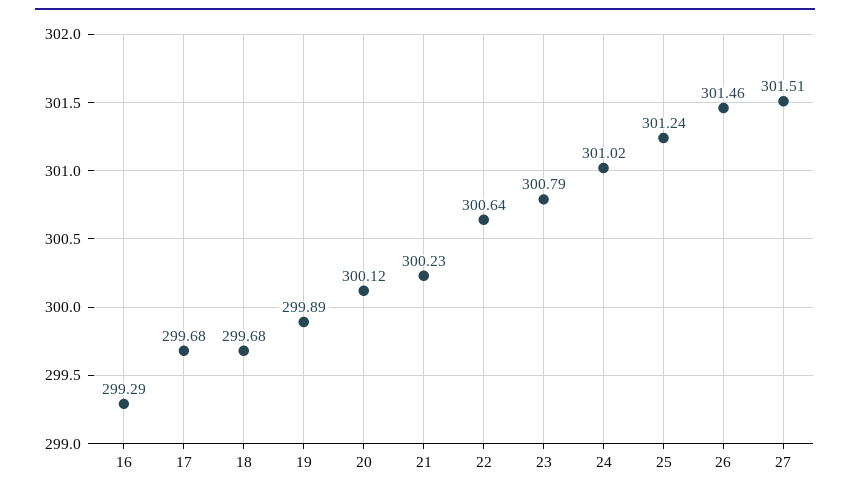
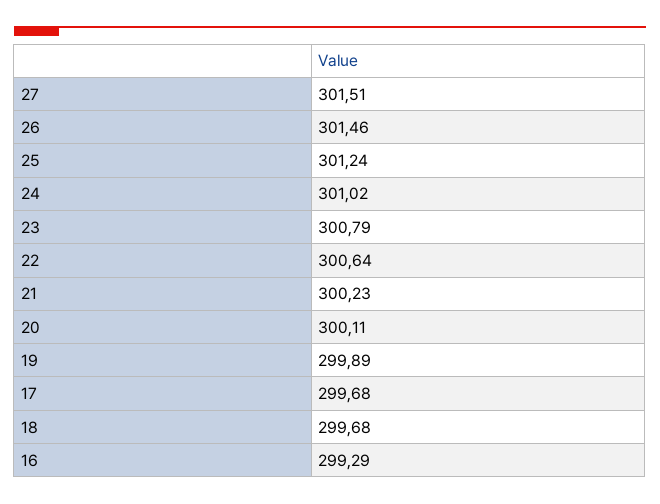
20: 300.12 -> 300.11

